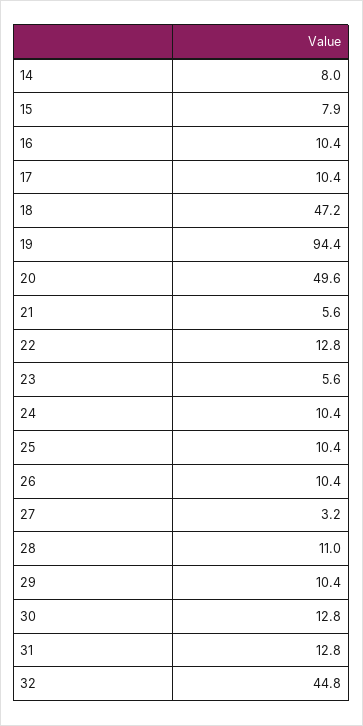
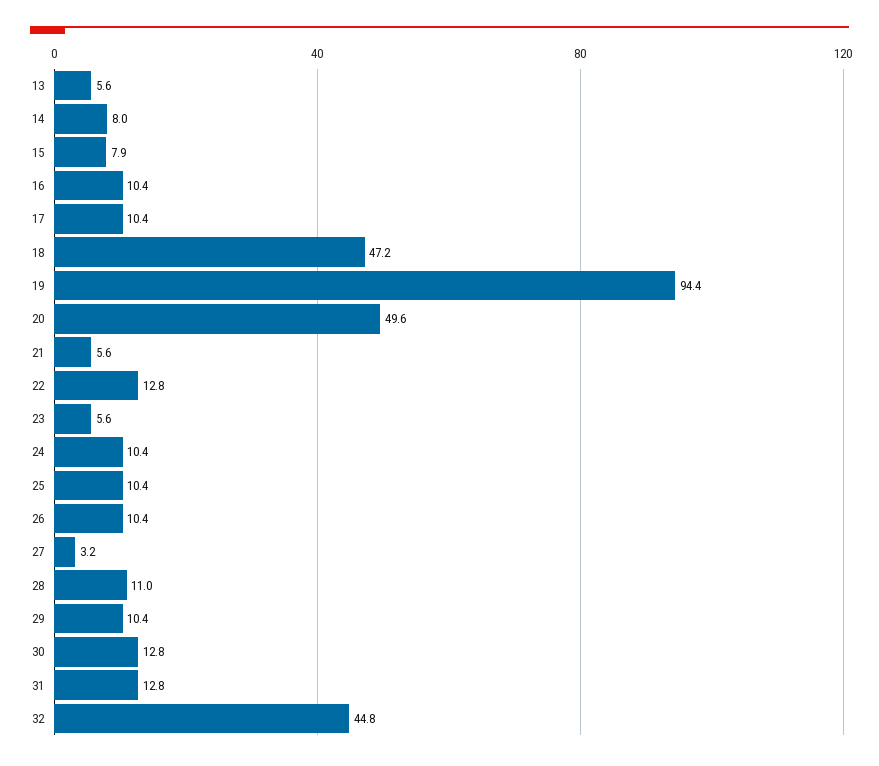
13: none -> 5.6

